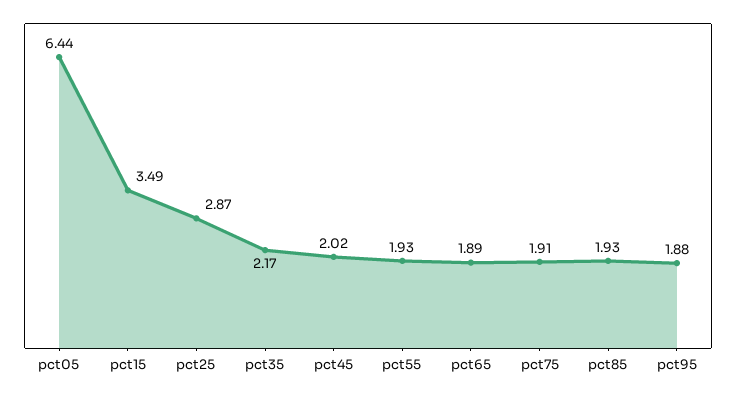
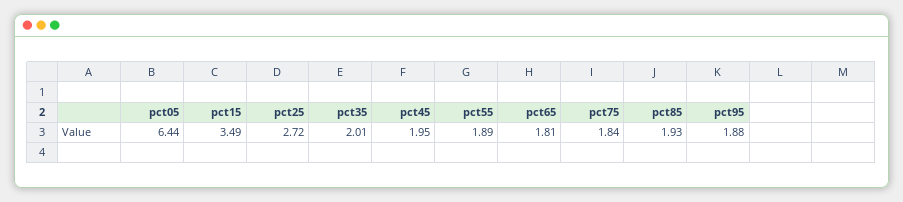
pct25: 2.87 -> 2.72
pct35: 2.17 -> 2.01
pct45: 2.02 -> 1.95
pct55: 1.93 -> 1.89
pct65: 1.89 -> 1.81
pct75: 1.91 -> 1.84

